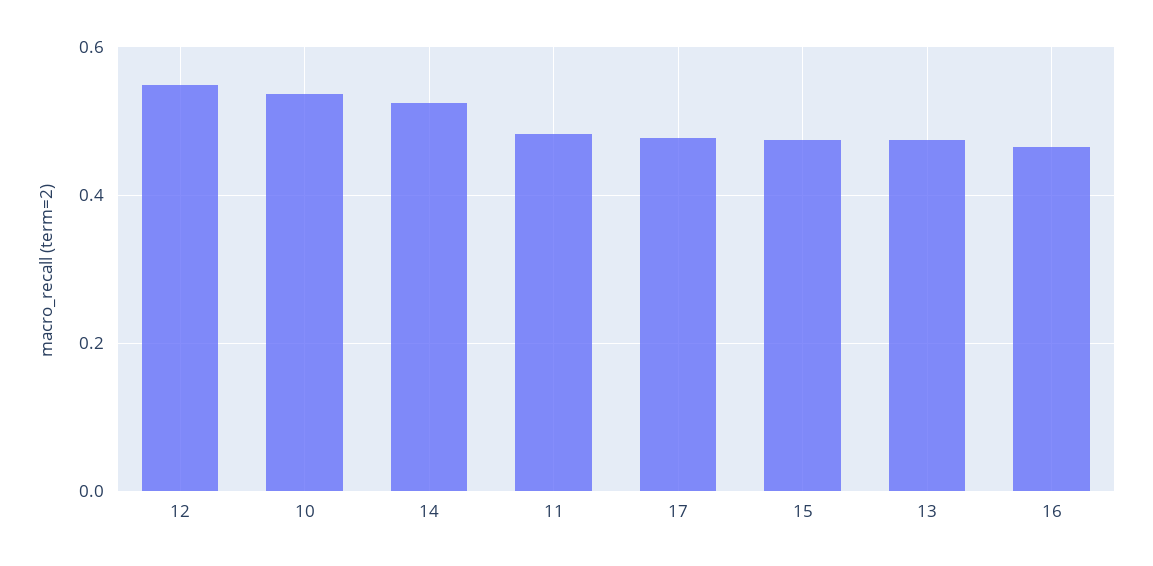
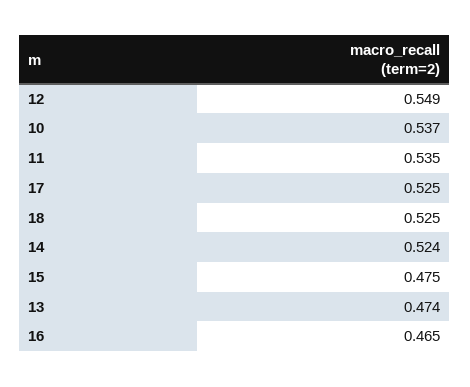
11: 0.48 -> 0.535
17: 0.48 -> 0.525
18: none -> 0.525

